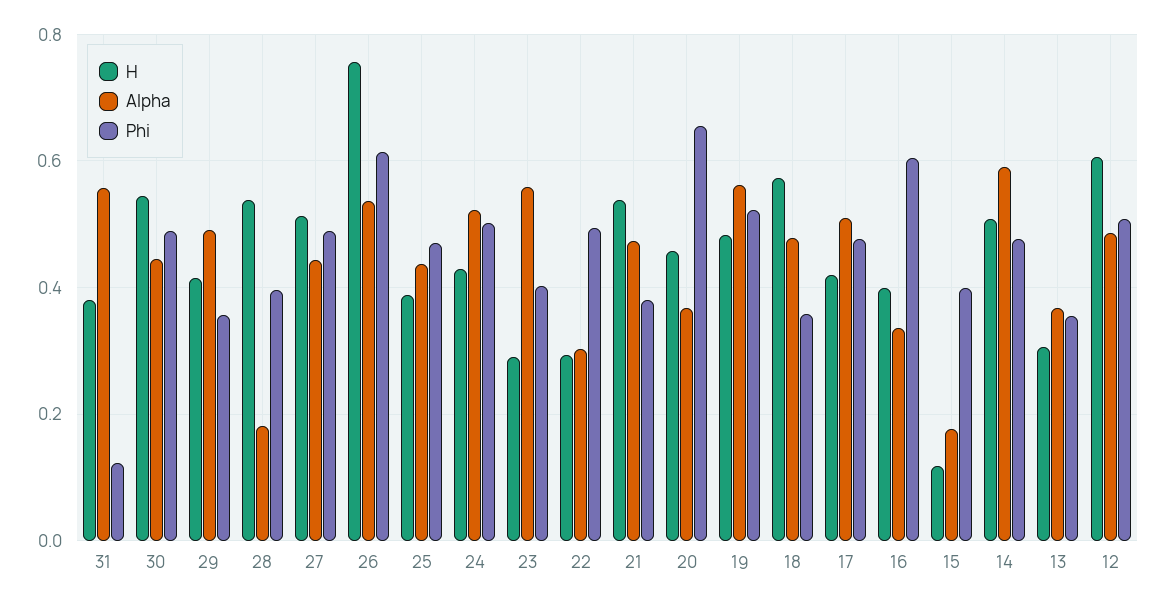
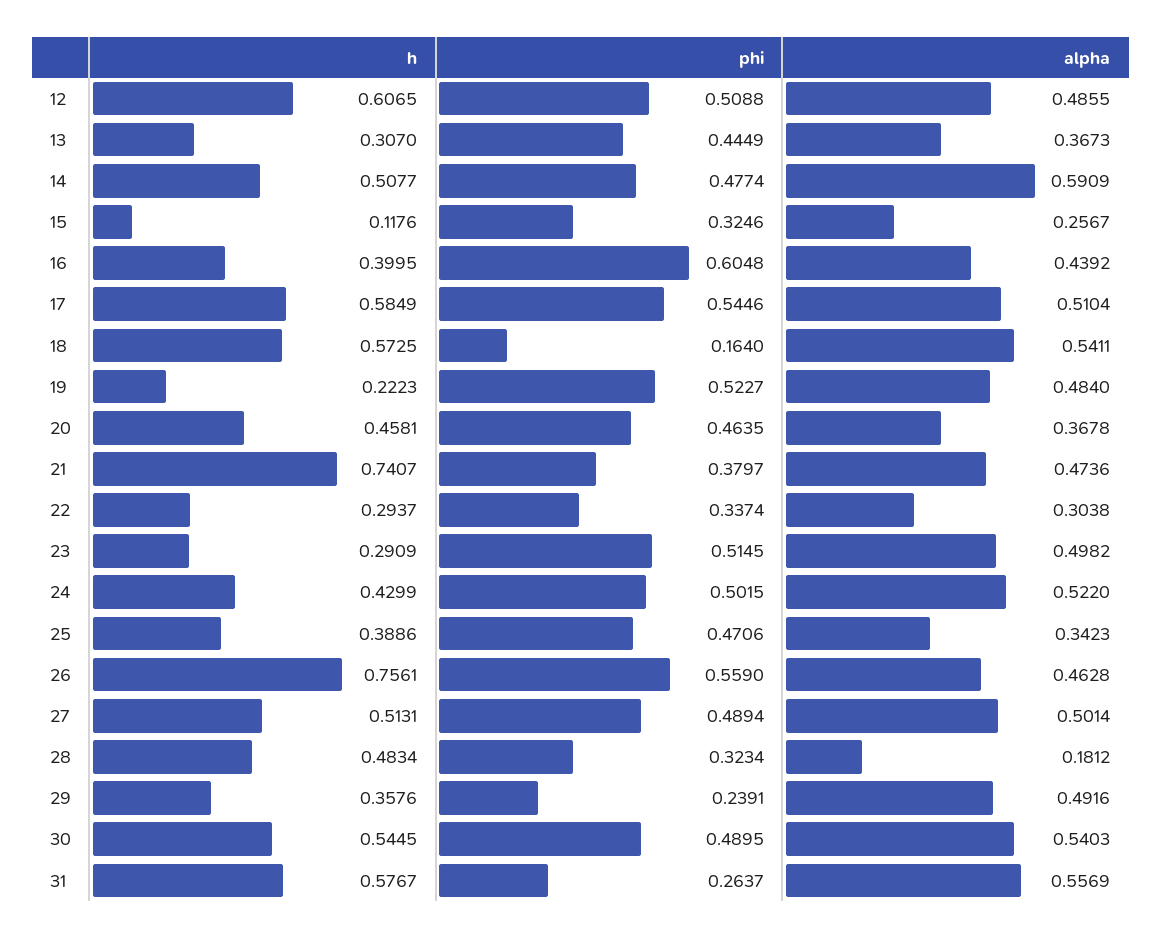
H, 31: 0.38 -> 0.5767
Phi, 31: 0.12 -> 0.2637
Alpha, 30: 0.44 -> 0.5403
H, 29: 0.42 -> 0.3576
Phi, 29: 0.36 -> 0.2391
H, 28: 0.54 -> 0.4834
Phi, 28: 0.4 -> 0.3234
Alpha, 27: 0.44 -> 0.5014
Alpha, 26: 0.54 -> 0.4628
Phi, 26: 0.62 -> 0.559
Alpha, 25: 0.44 -> 0.3423
Alpha, 23: 0.56 -> 0.4982
Phi, 23: 0.4 -> 0.5145
Phi, 22: 0.5 -> 0.3374
H, 21: 0.54 -> 0.7407
Phi, 20: 0.66 -> 0.4635
H, 19: 0.48 -> 0.2223
Alpha, 19: 0.56 -> 0.484
Alpha, 18: 0.48 -> 0.5411
Phi, 18: 0.36 -> 0.164
H, 17: 0.42 -> 0.5849
Phi, 17: 0.48 -> 0.5446
Alpha, 16: 0.34 -> 0.4392
Alpha, 15: 0.18 -> 0.2567
Phi, 15: 0.4 -> 0.3246
Phi, 13: 0.36 -> 0.4449

